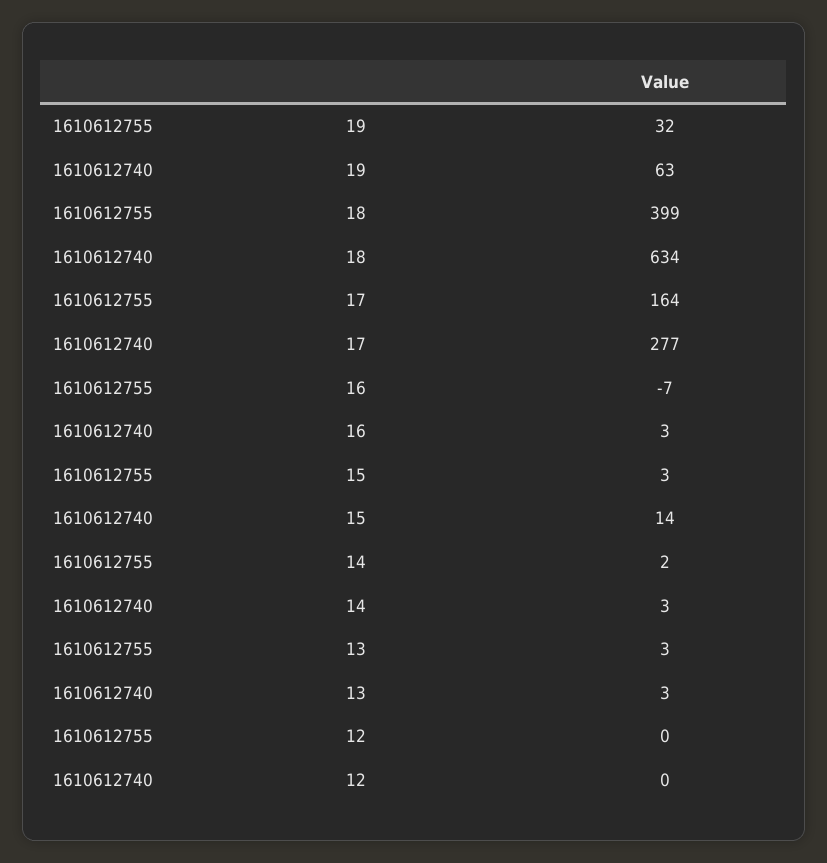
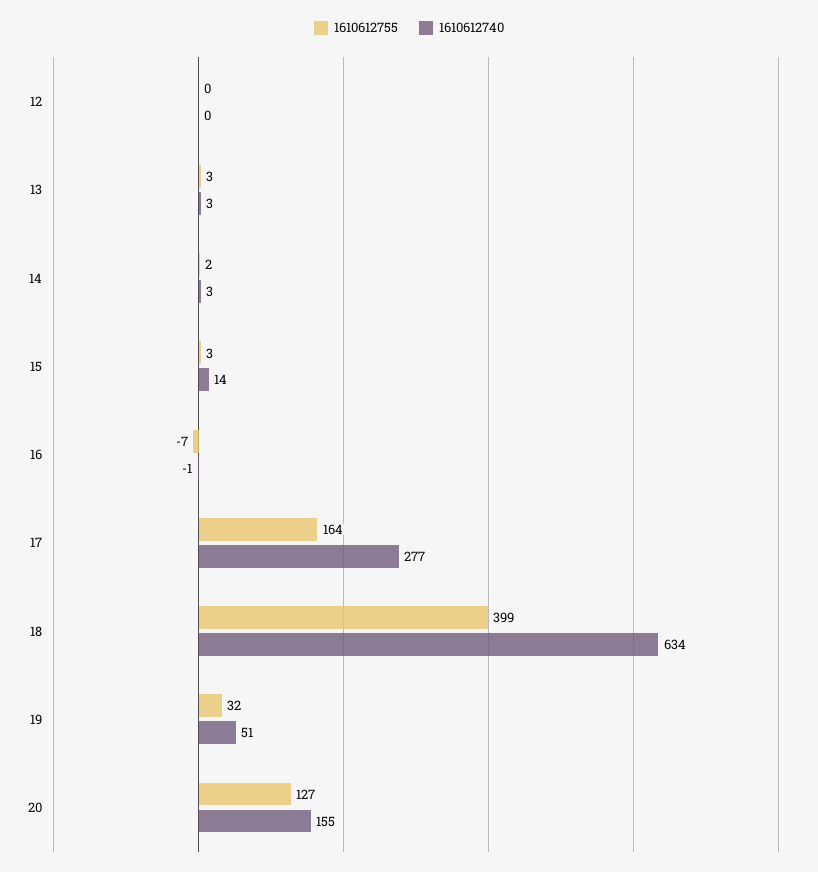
1610612740, 19: 63 -> 51
1610612740, 16: 3 -> -1
1610612755, 20: none -> 127
1610612740, 20: none -> 155

